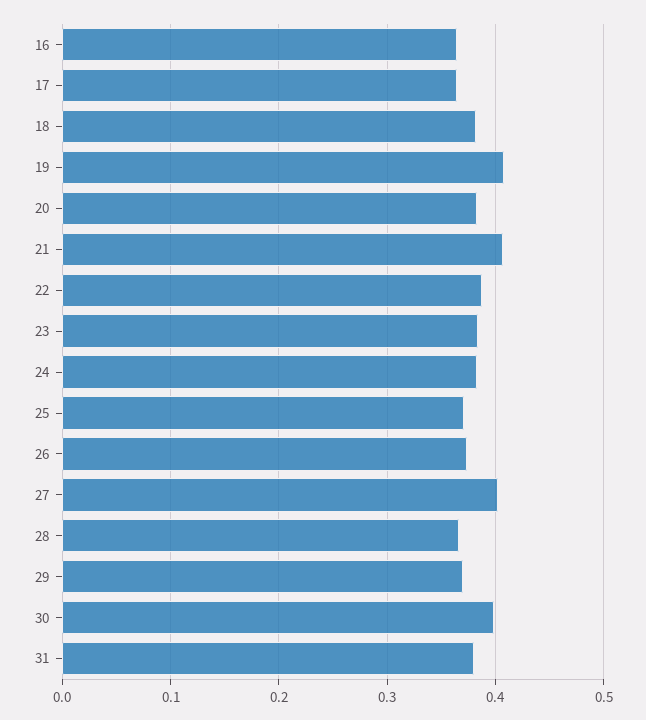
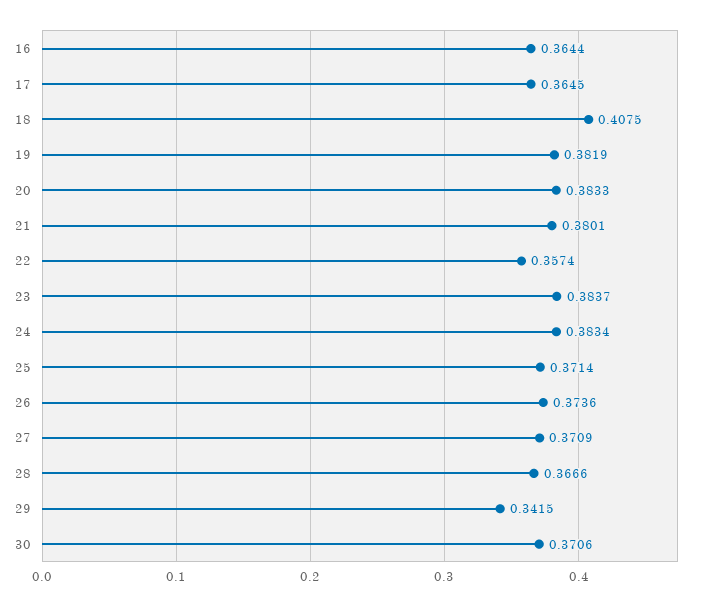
18: 0.38 -> 0.4075
19: 0.41 -> 0.3819
21: 0.41 -> 0.3801
22: 0.39 -> 0.3574
27: 0.4 -> 0.3709
29: 0.37 -> 0.3415
30: 0.4 -> 0.3706
31: 0.38 -> none

